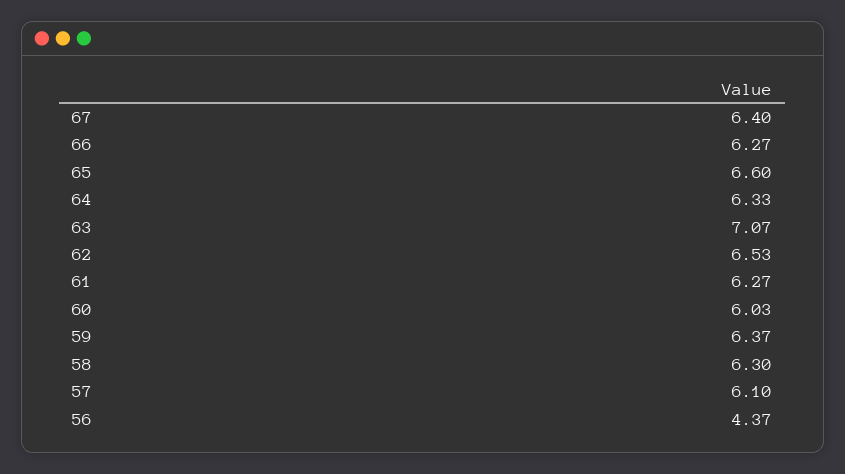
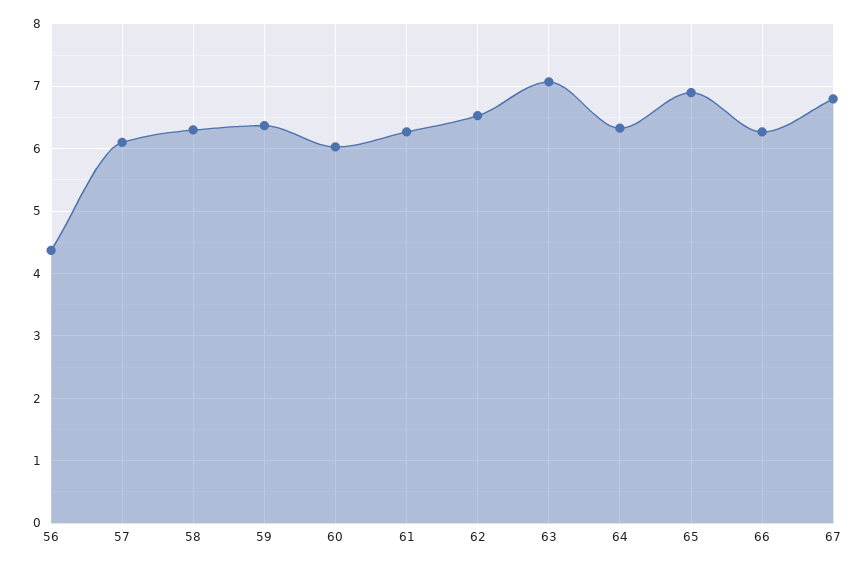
67: 6.4 -> 6.8
65: 6.6 -> 6.9

